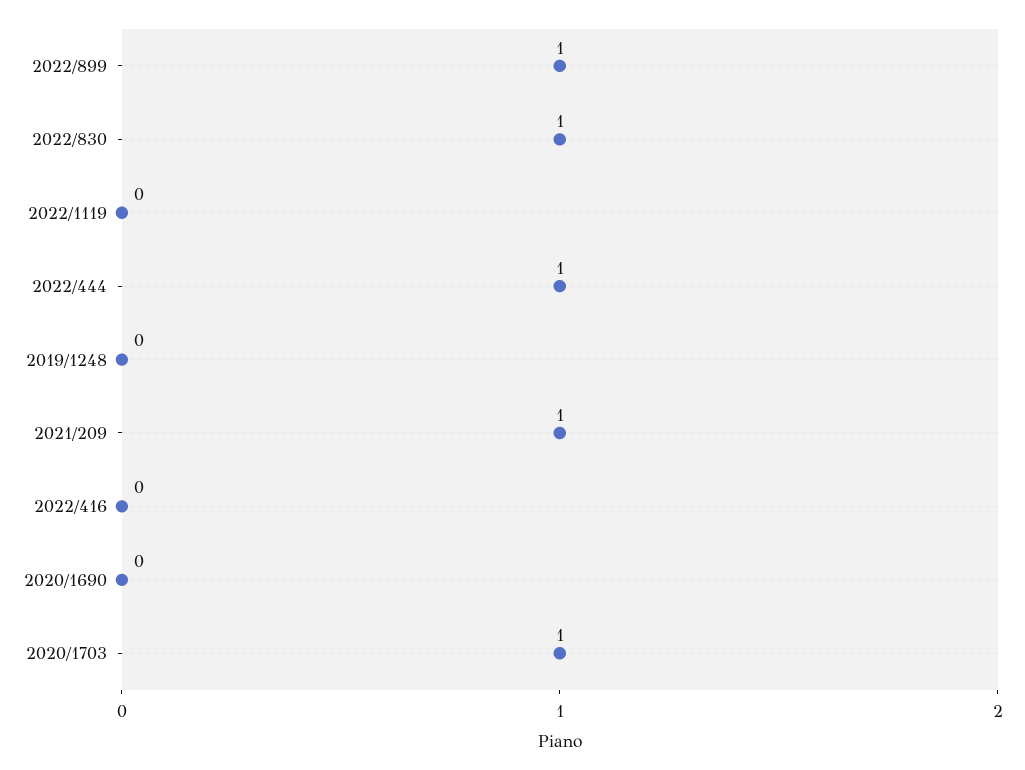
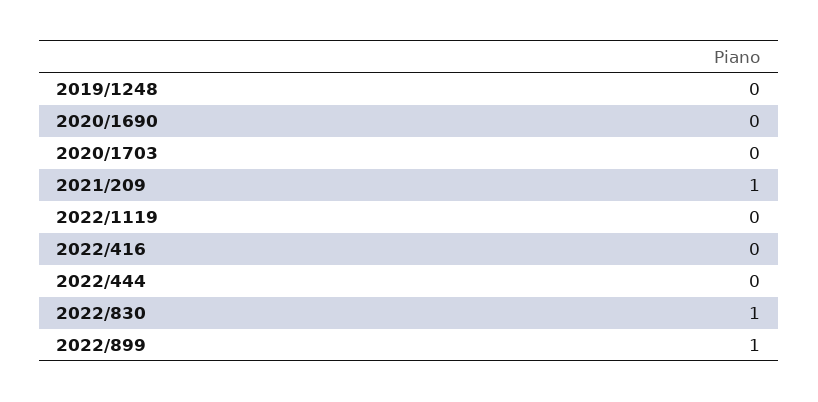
2022/444: 1 -> 0
2020/1703: 1 -> 0

